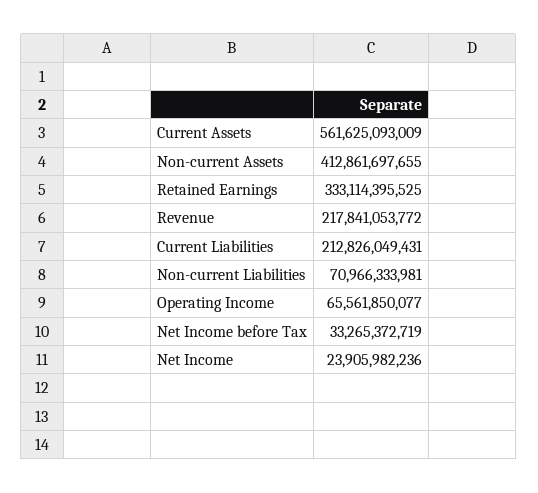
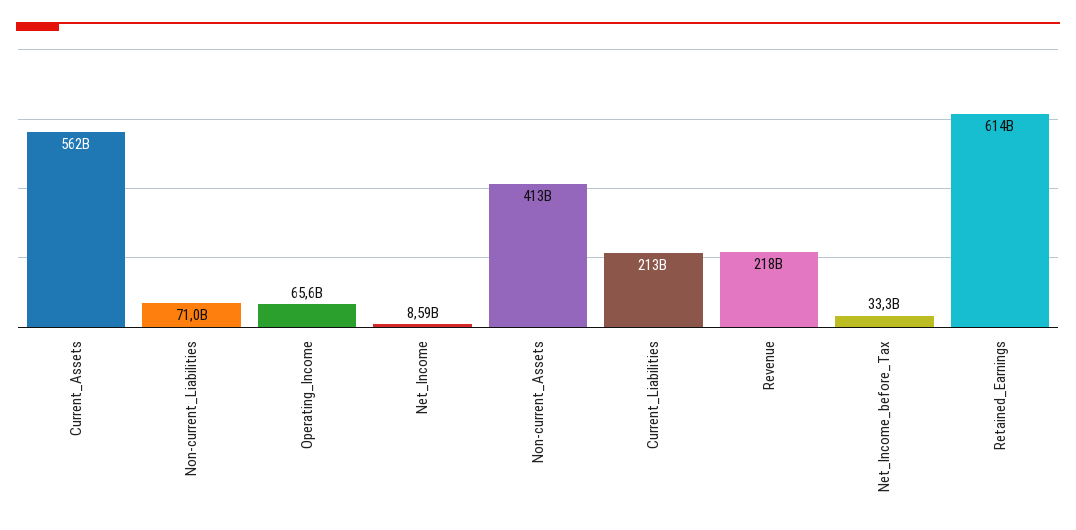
Retained Earnings: 333114395525 -> 614000000000
Net Income: 23905982236 -> 8590000000

